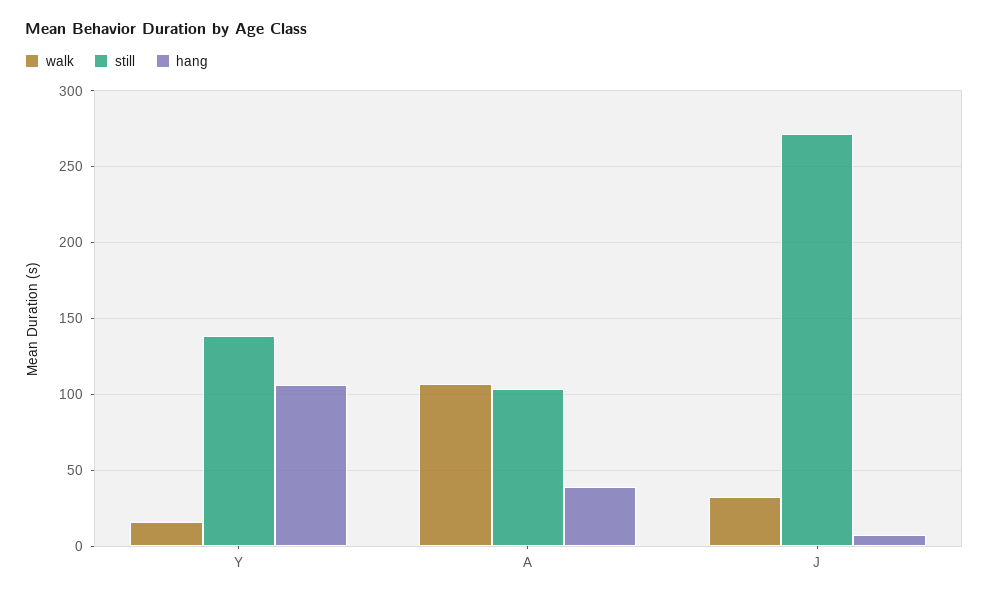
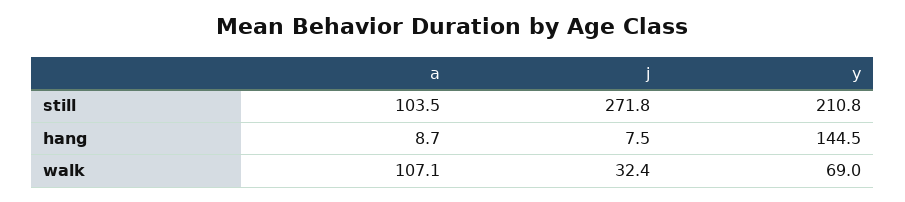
walk, Y: 15 -> 69
still, Y: 140 -> 210.8
hang, Y: 105 -> 144.5
hang, A: 40 -> 8.7

